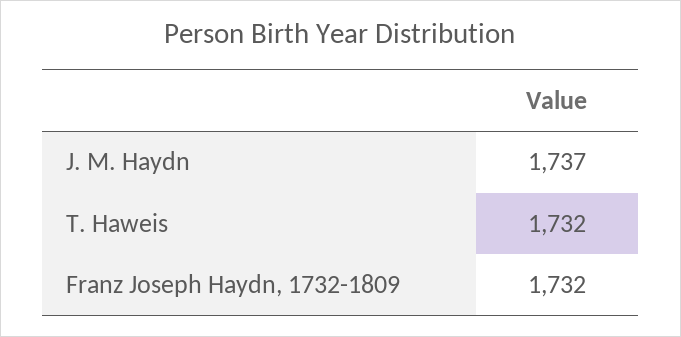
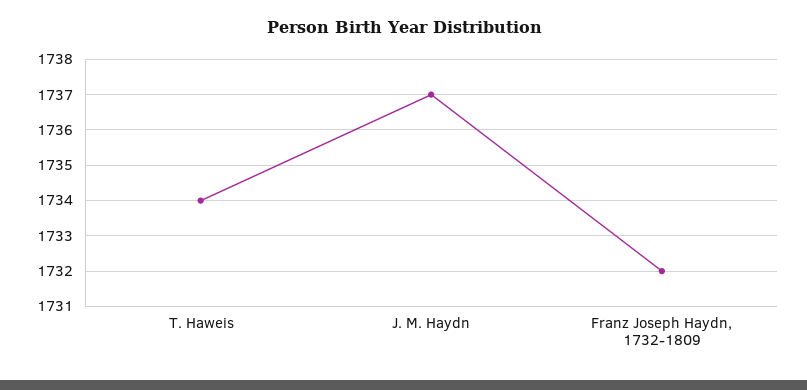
T. Haweis: 1732 -> 1734

